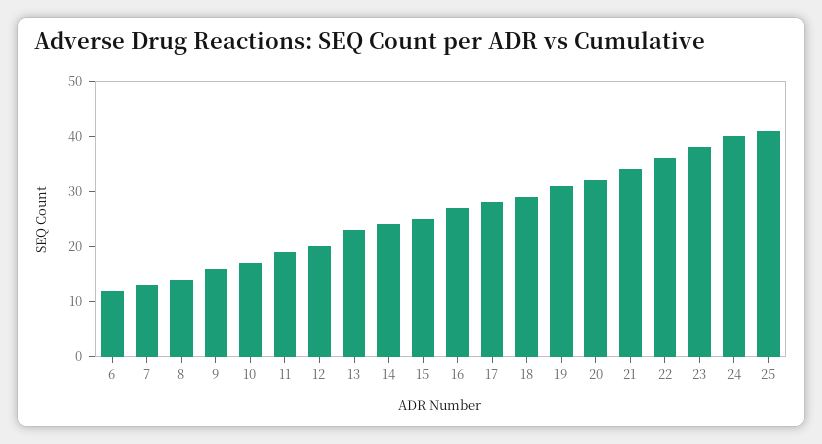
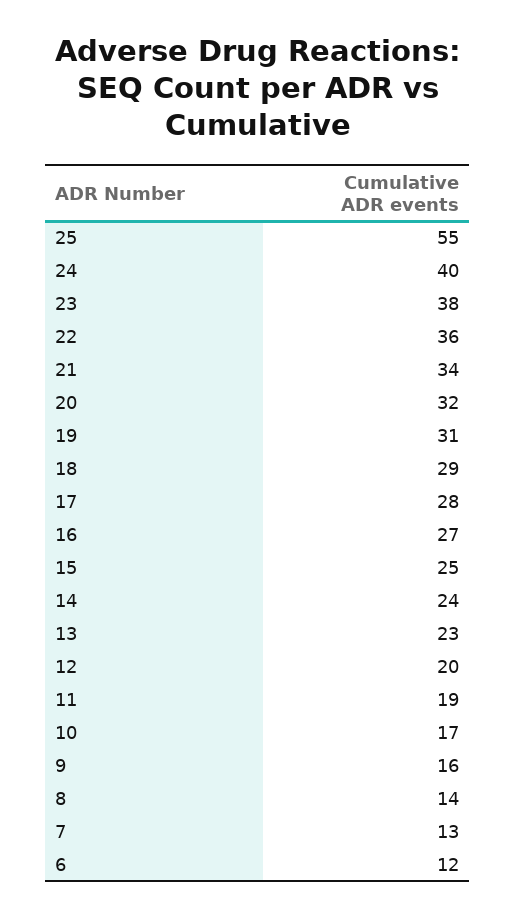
25: 40 -> 55

